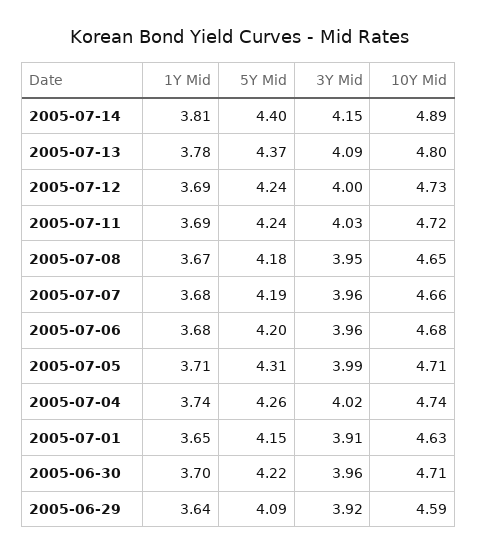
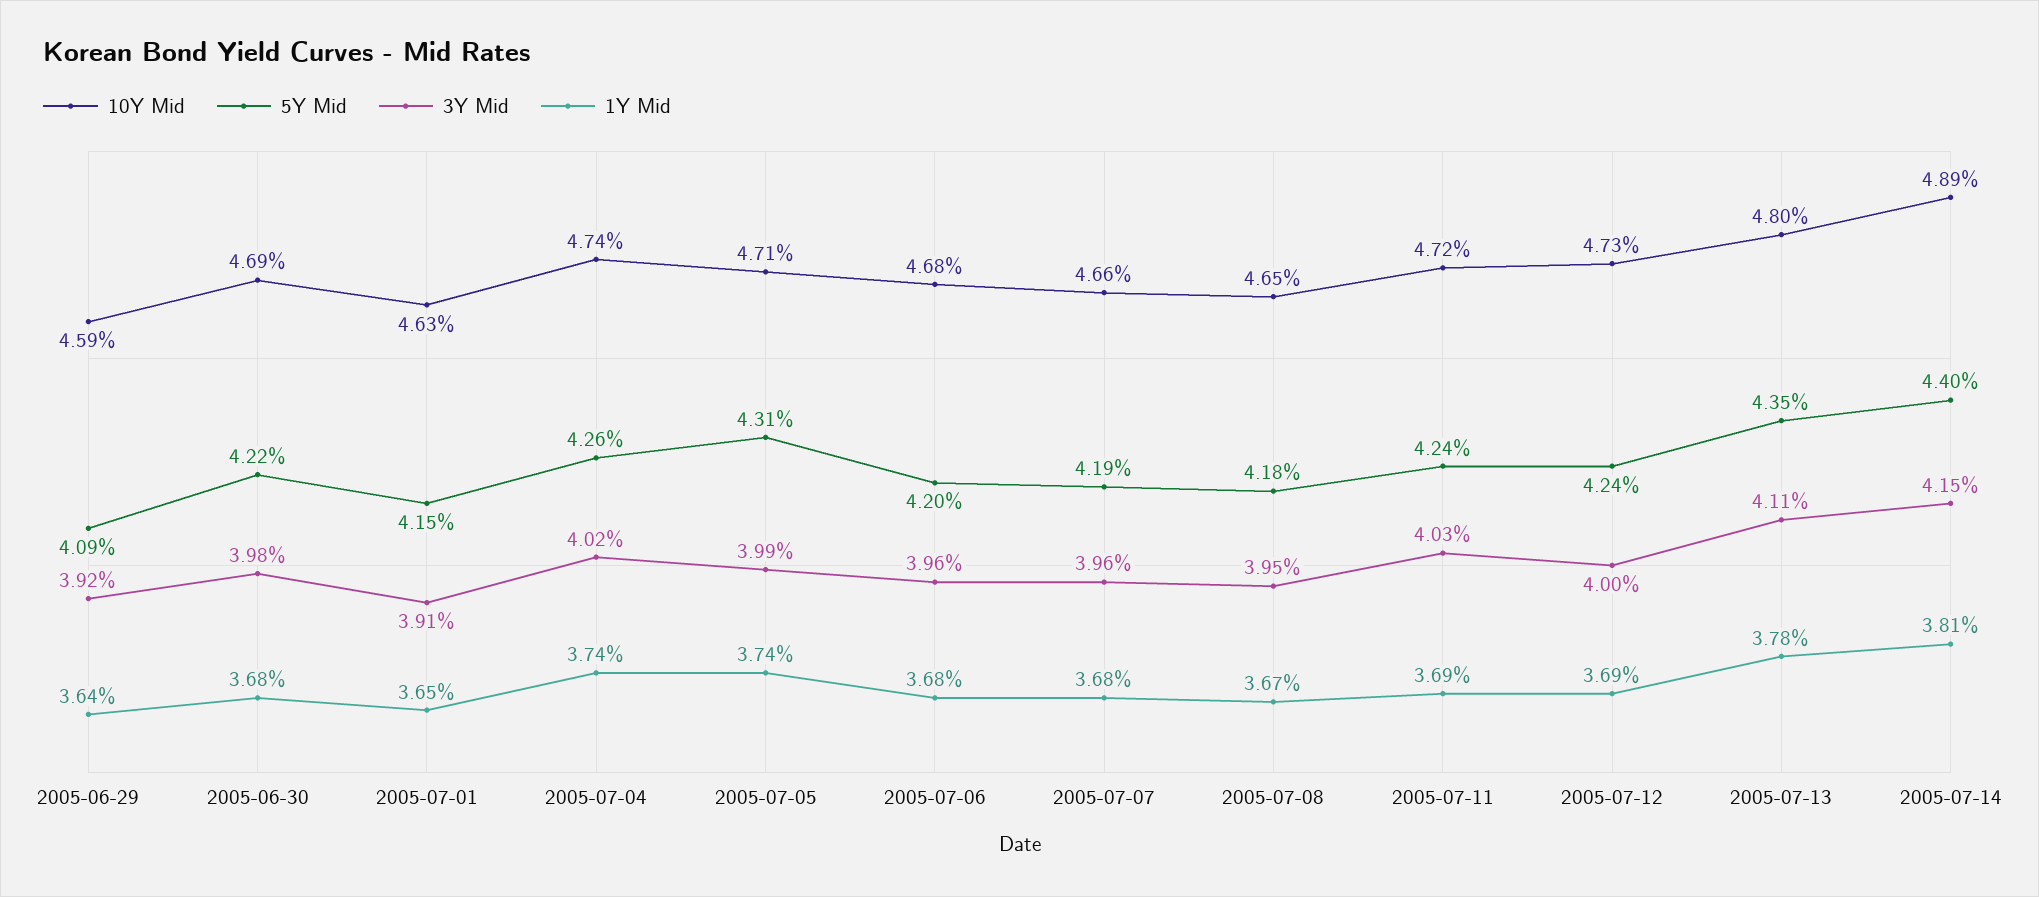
5Y Mid, 2005-07-13: 4.37 -> 4.35
3Y Mid, 2005-07-13: 4.09 -> 4.11
1Y Mid, 2005-07-05: 3.71 -> 3.74
1Y Mid, 2005-06-30: 3.7 -> 3.68
3Y Mid, 2005-06-30: 3.96 -> 3.98
10Y Mid, 2005-06-30: 4.71 -> 4.69

